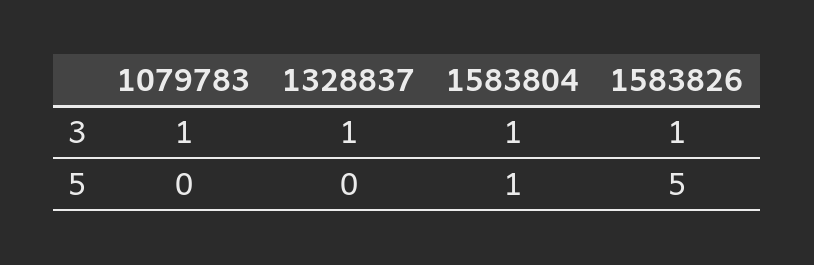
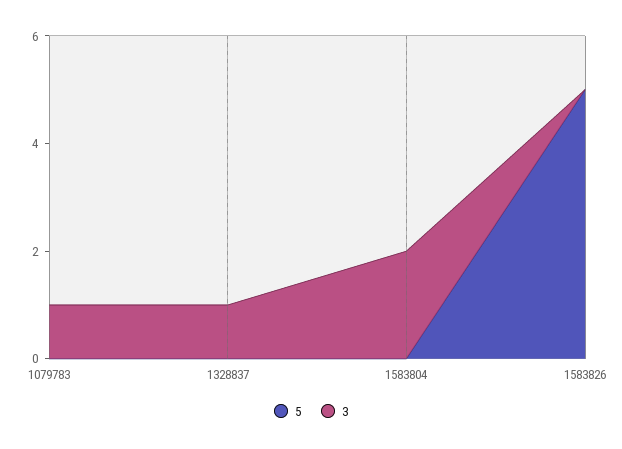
3, 1583804: 1 -> 2
3, 1583826: 1 -> 0
5, 1583804: 1 -> 0

